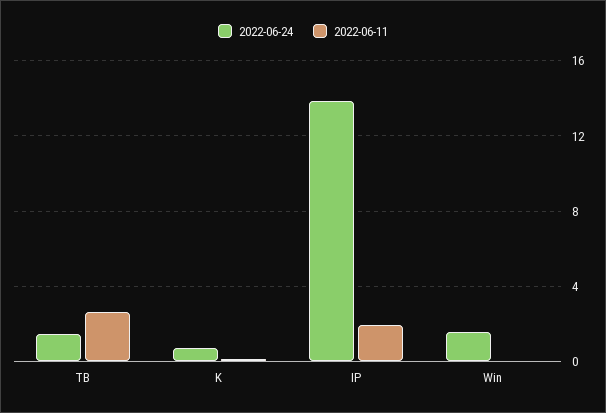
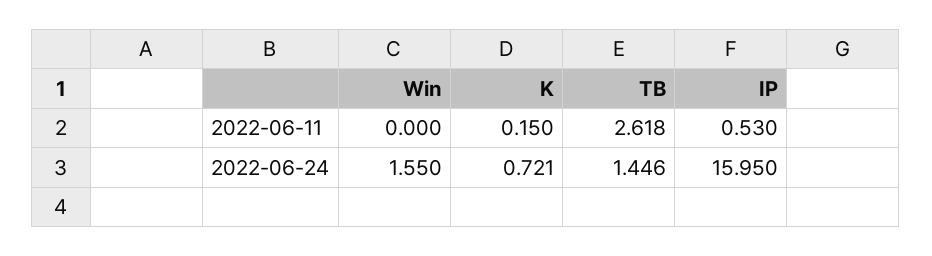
2022-06-24, IP: 14 -> 15.95
2022-06-11, IP: 2 -> 0.53

